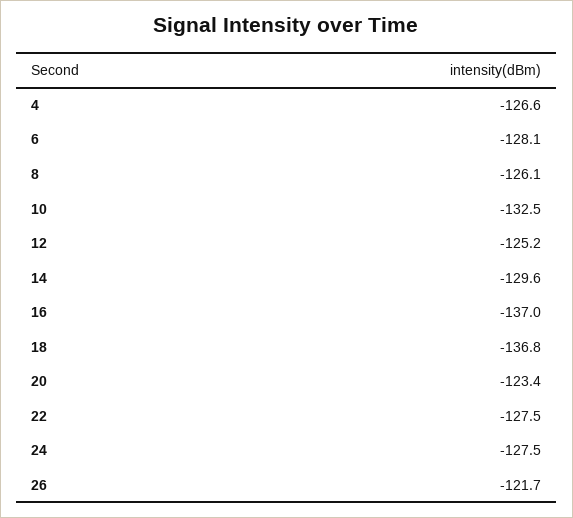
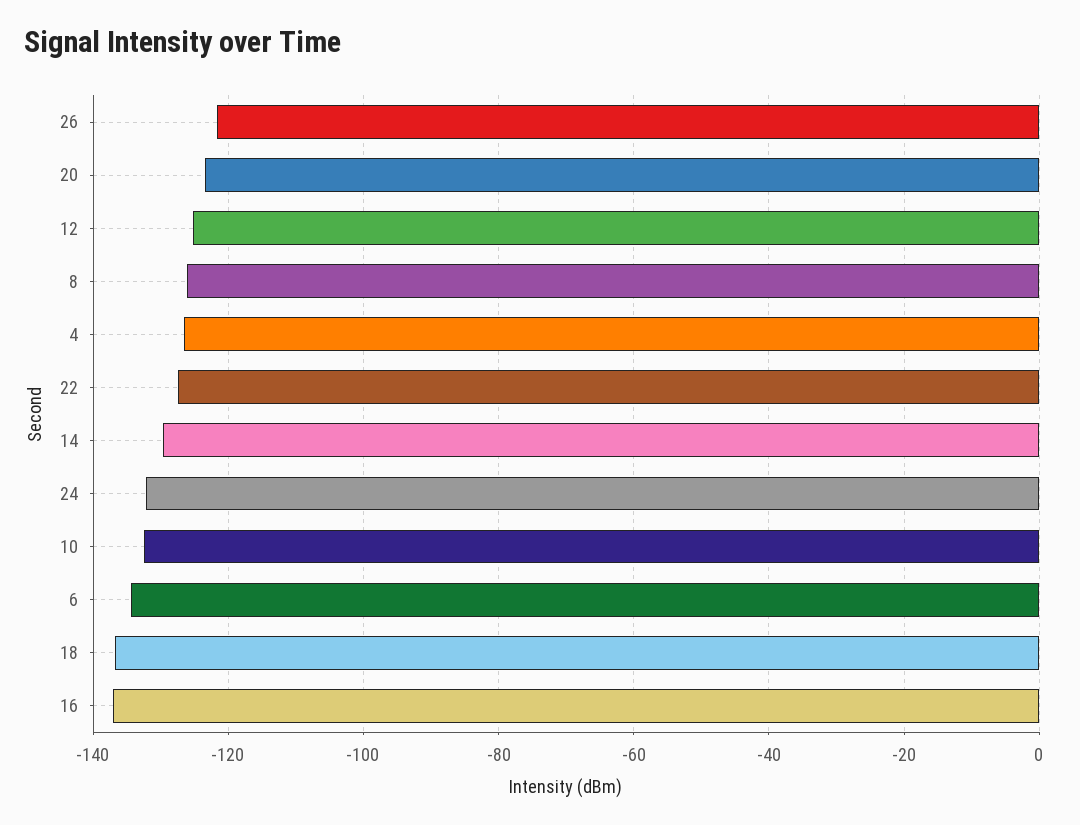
6: -128.1 -> -134
24: -127.5 -> -132

